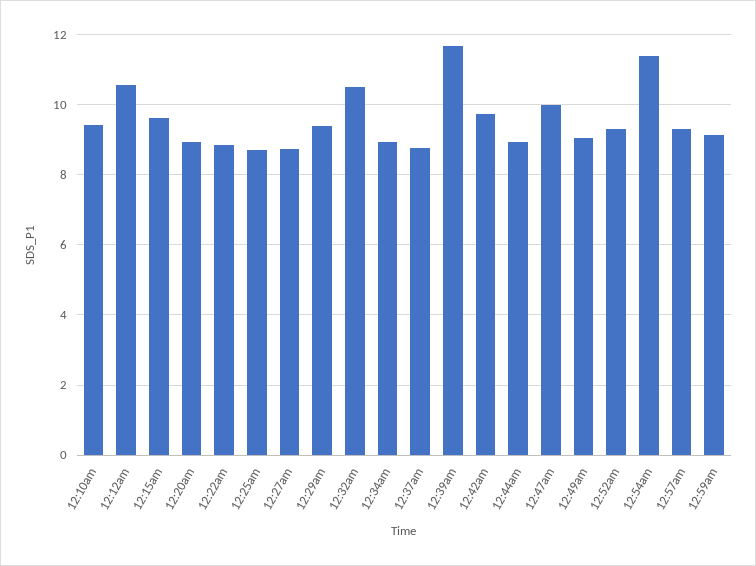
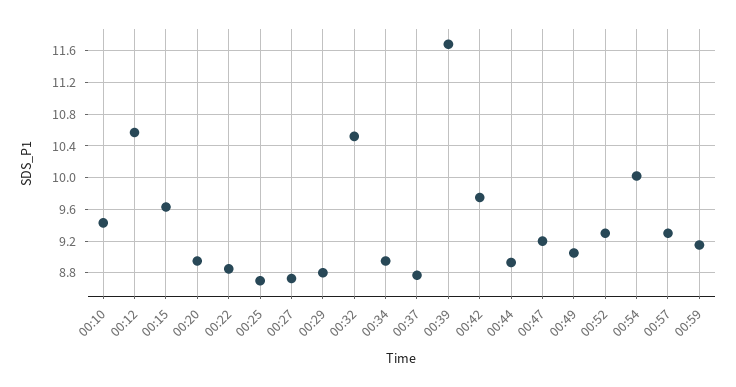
12:29am: 9.4 -> 8.8
12:47am: 10 -> 9.2
12:54am: 11.4 -> 10

